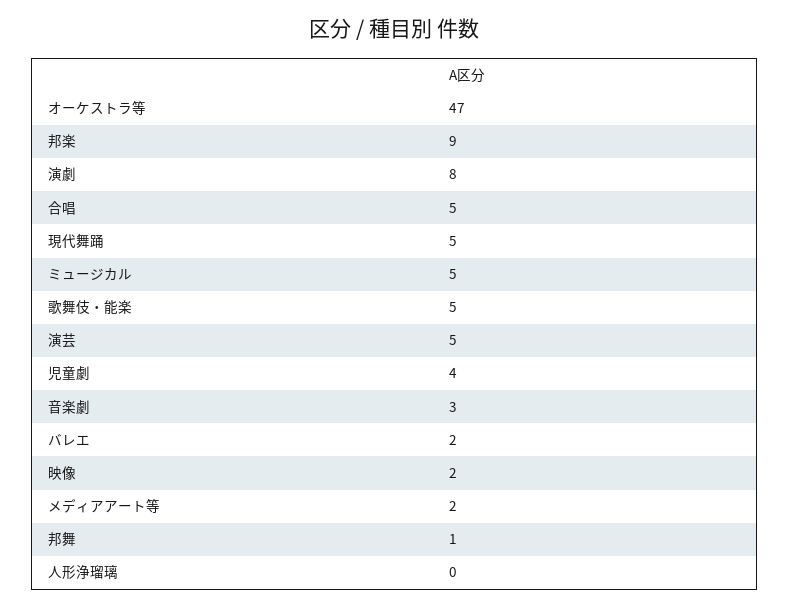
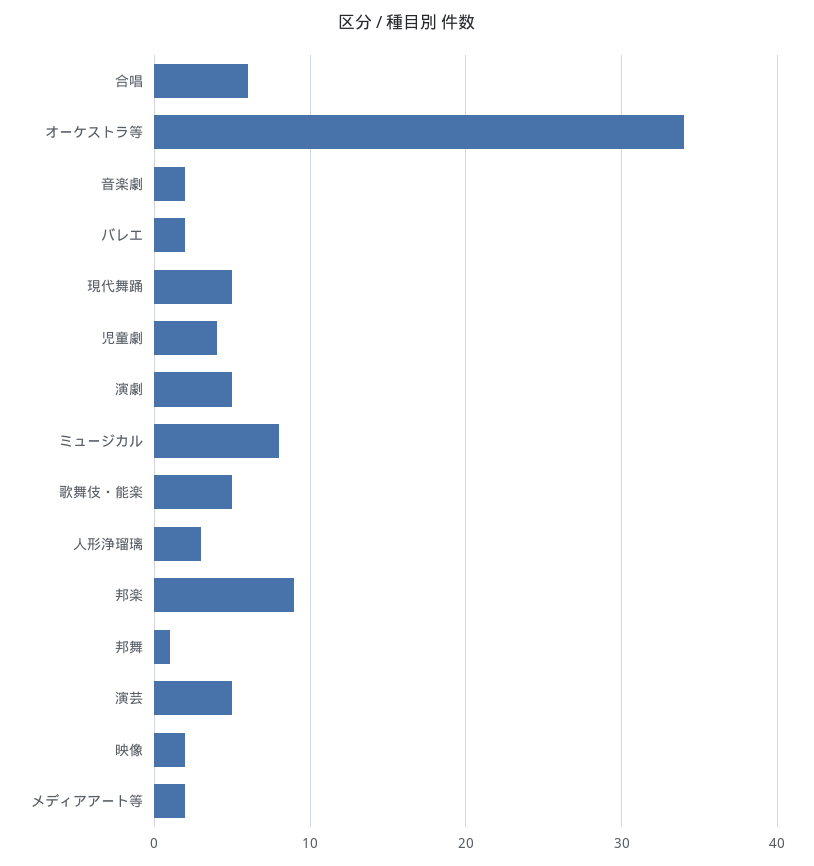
オーケストラ等: 47 -> 34
演劇: 8 -> 5
合唱: 5 -> 6
ミュージカル: 5 -> 8
音楽劇: 3 -> 2
人形浄瑠璃: 0 -> 3

